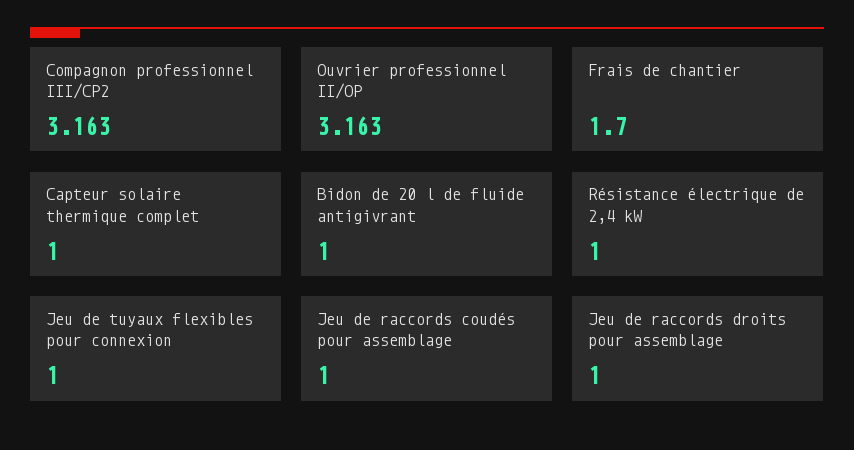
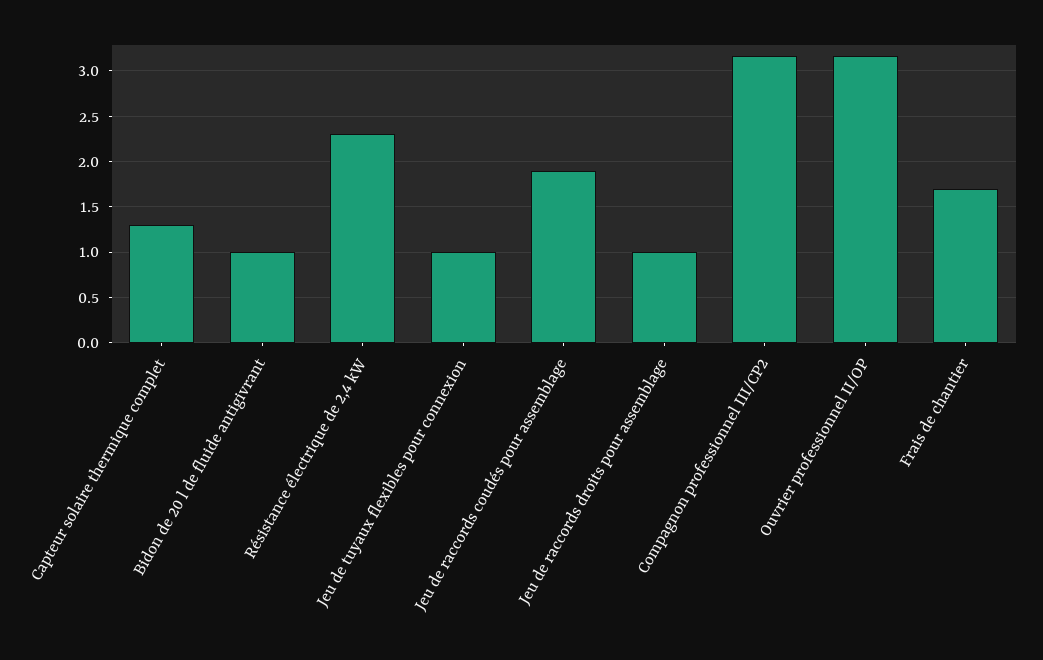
Capteur solaire thermique complet: 1 -> 1.3
Résistance électrique de 2,4 kW: 1 -> 2.3
Jeu de raccords coudés pour assemblage: 1 -> 1.9

